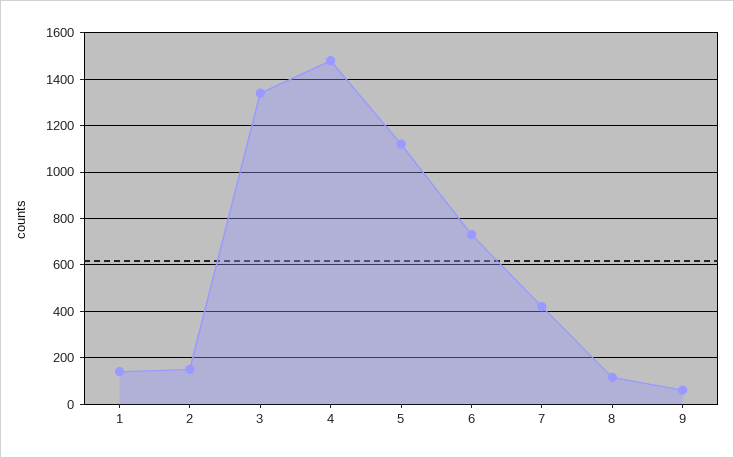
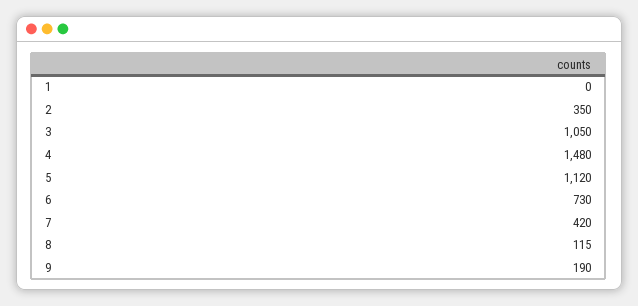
1: 150 -> 0
2: 150 -> 350
3: 1350 -> 1050
9: 50 -> 190

